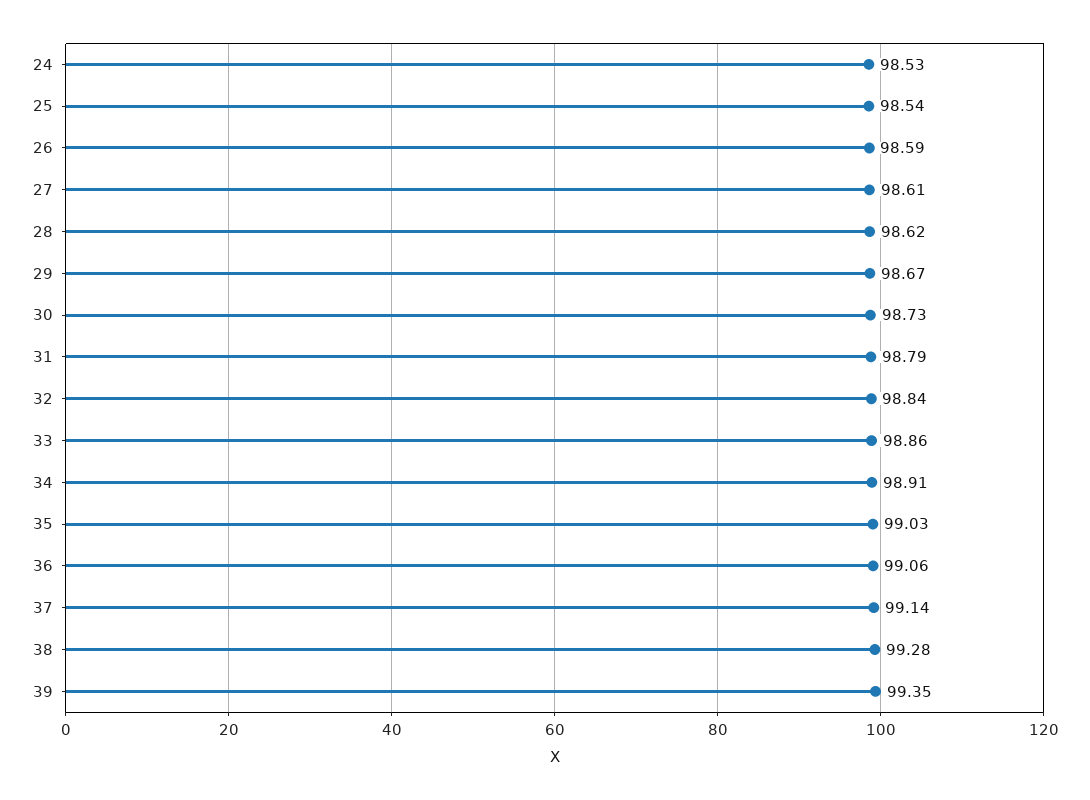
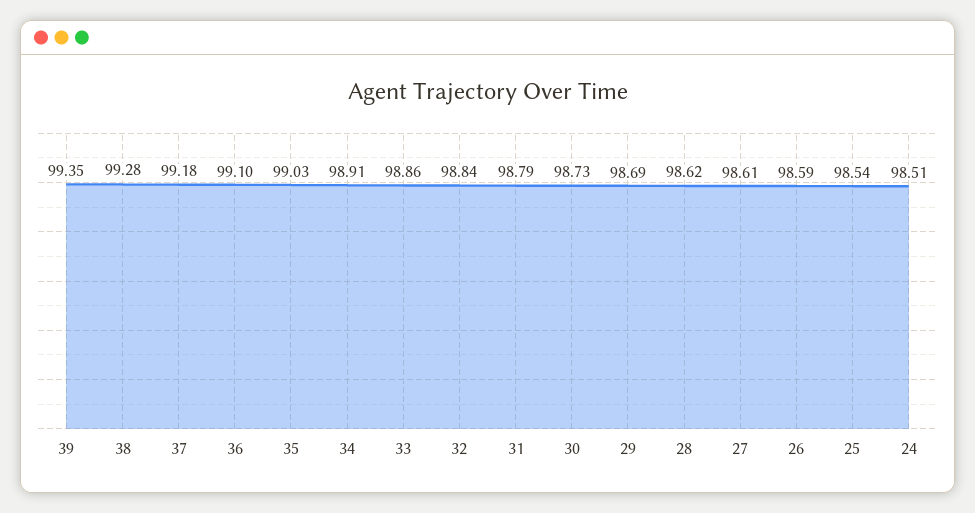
24: 98.53 -> 98.51
29: 98.67 -> 98.69
36: 99.06 -> 99.1
37: 99.14 -> 99.18

